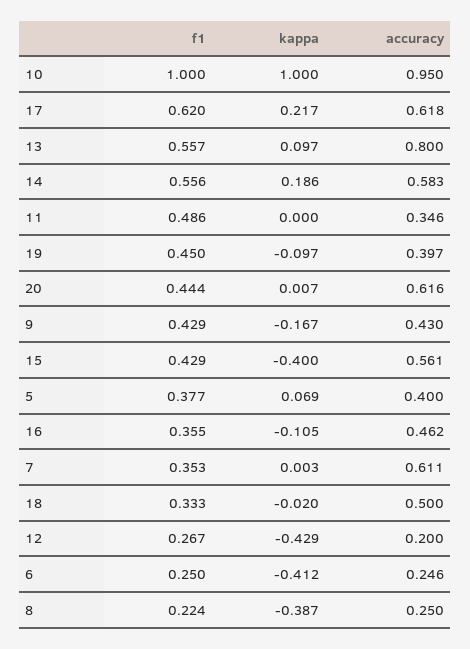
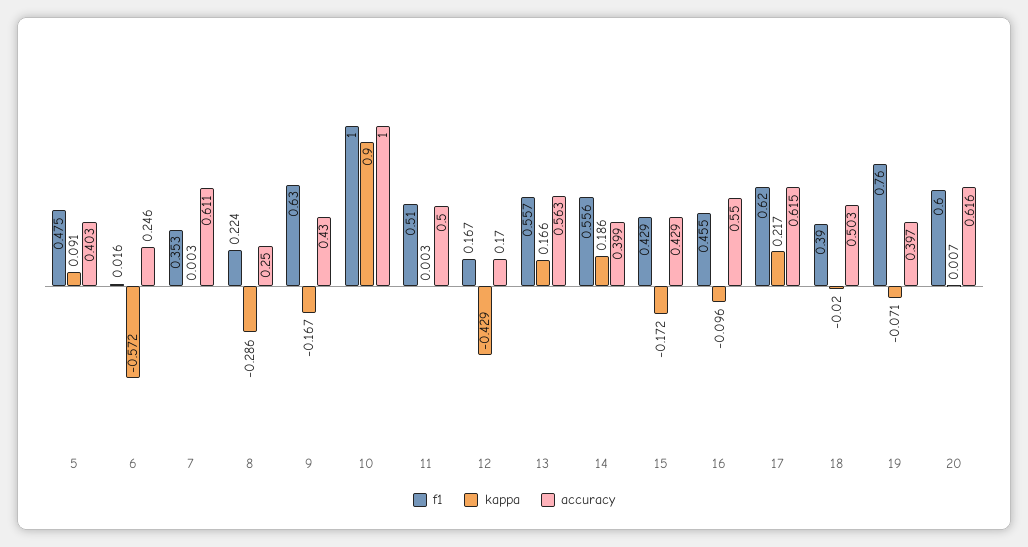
kappa, 10: 1 -> 0.9
accuracy, 10: 0.95 -> 1
accuracy, 17: 0.618 -> 0.615
kappa, 13: 0.097 -> 0.166
accuracy, 13: 0.8 -> 0.563
accuracy, 14: 0.583 -> 0.399
f1, 11: 0.486 -> 0.51
kappa, 11: 0 -> 0.003
accuracy, 11: 0.346 -> 0.5
f1, 19: 0.45 -> 0.76
kappa, 19: -0.097 -> -0.071
f1, 20: 0.444 -> 0.6
f1, 9: 0.429 -> 0.63
kappa, 15: -0.4 -> -0.172
accuracy, 15: 0.561 -> 0.429
f1, 5: 0.377 -> 0.475
kappa, 5: 0.069 -> 0.091
accuracy, 5: 0.4 -> 0.403
f1, 16: 0.355 -> 0.455
kappa, 16: -0.105 -> -0.096
accuracy, 16: 0.462 -> 0.55
f1, 18: 0.333 -> 0.39
accuracy, 18: 0.5 -> 0.503
f1, 12: 0.267 -> 0.167
accuracy, 12: 0.2 -> 0.17
f1, 6: 0.25 -> 0.016
kappa, 6: -0.412 -> -0.572
kappa, 8: -0.387 -> -0.286

